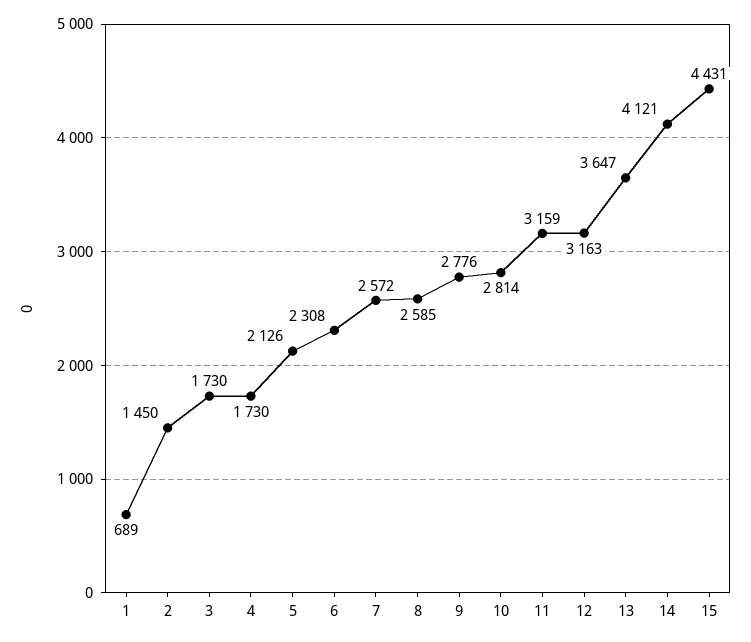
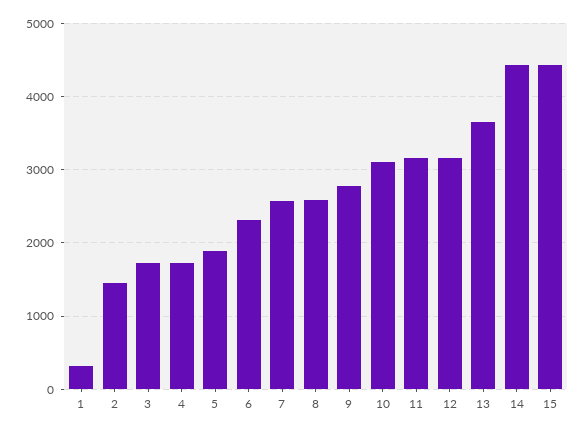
1: 689 -> 300
5: 2126 -> 1900
10: 2814 -> 3100
14: 4121 -> 4400

